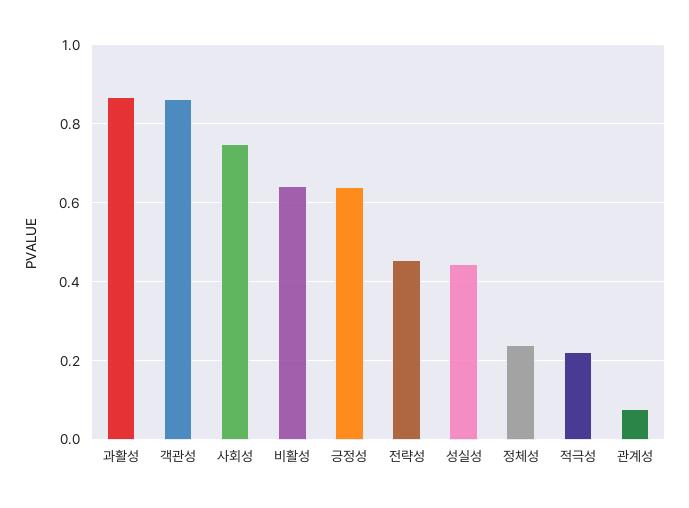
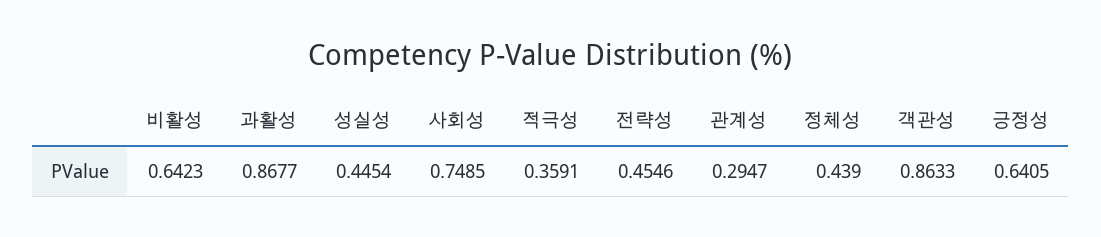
정체성: 0.24 -> 0.439
적극성: 0.22 -> 0.3591
관계성: 0.08 -> 0.2947

